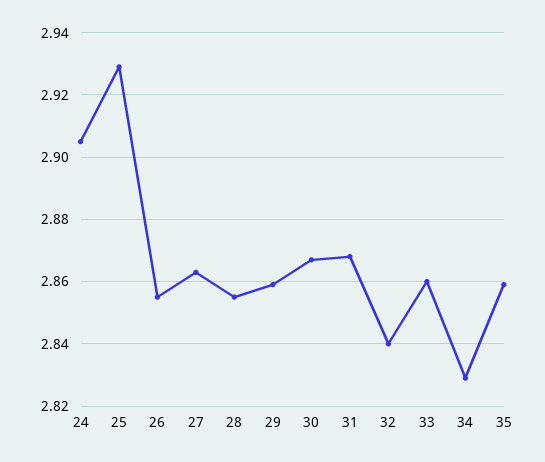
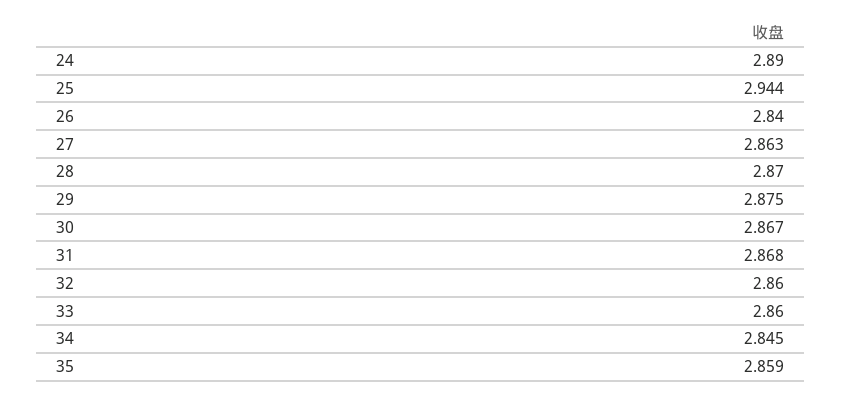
24: 2.905 -> 2.89
25: 2.93 -> 2.944
26: 2.855 -> 2.84
28: 2.855 -> 2.87
29: 2.86 -> 2.875
32: 2.84 -> 2.86
34: 2.83 -> 2.845

